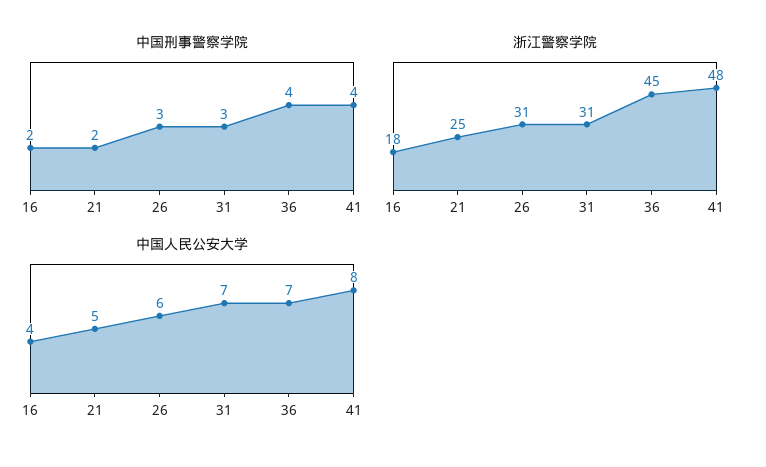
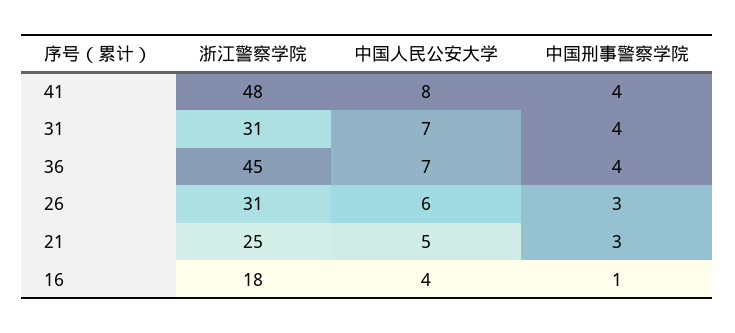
中国刑事警察学院, 16: 2 -> 1
中国刑事警察学院, 21: 2 -> 3
中国刑事警察学院, 31: 3 -> 4

